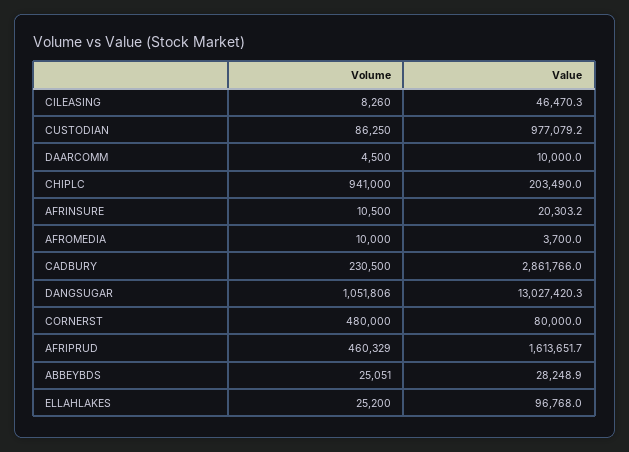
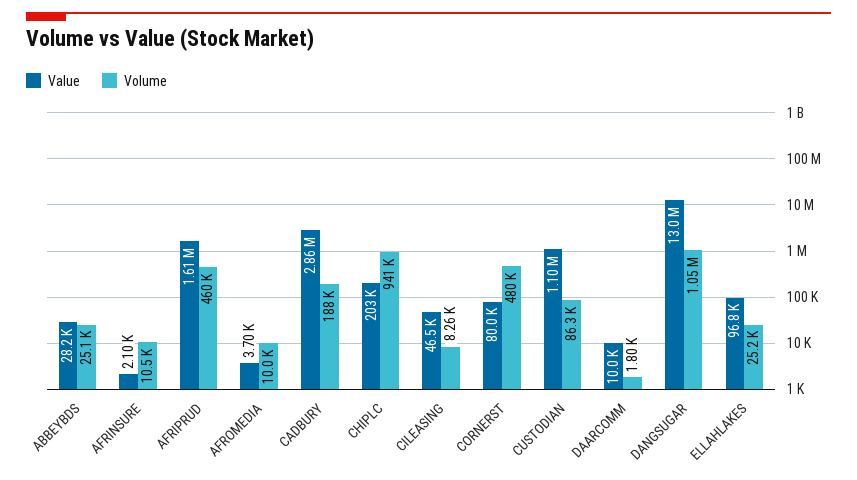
Value, CUSTODIAN: 977079.2 -> 1100000
Volume, DAARCOMM: 4500 -> 1800
Value, AFRINSURE: 20303.2 -> 2100
Volume, CADBURY: 230500 -> 188000

